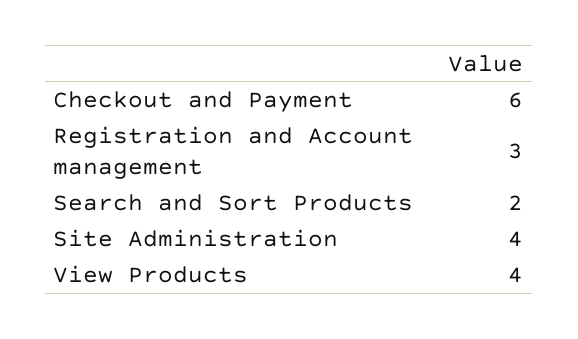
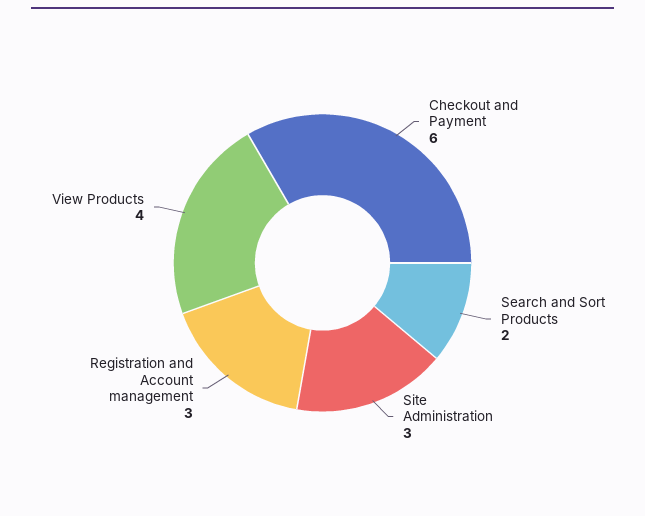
Site Administration: 4 -> 3

